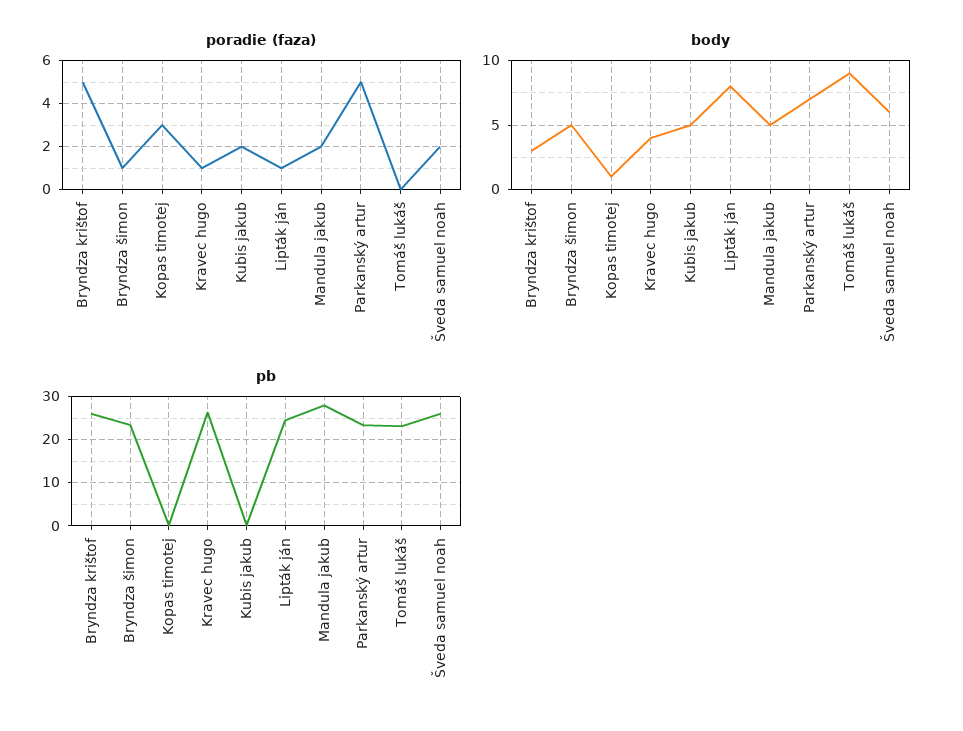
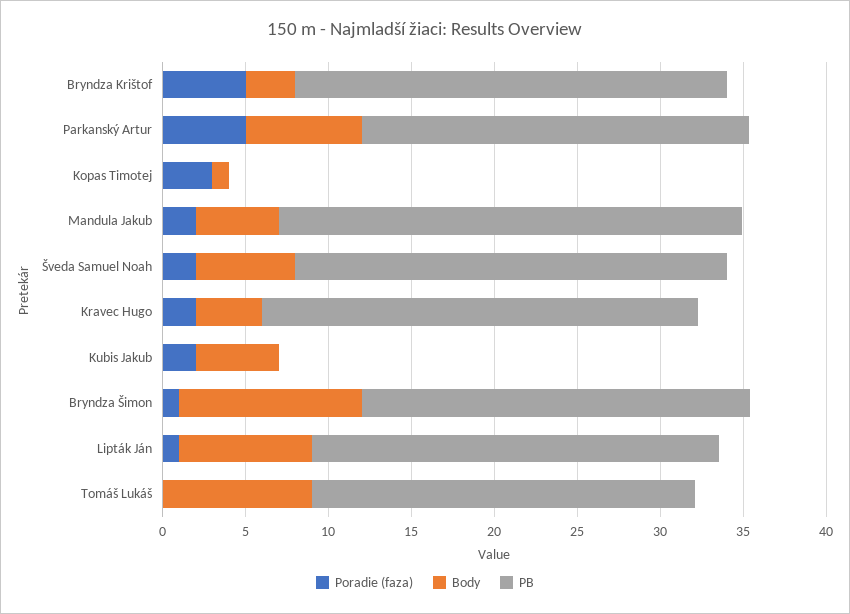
poradie (faza), Kravec hugo: 1 -> 2
body, Bryndza šimon: 5 -> 11

